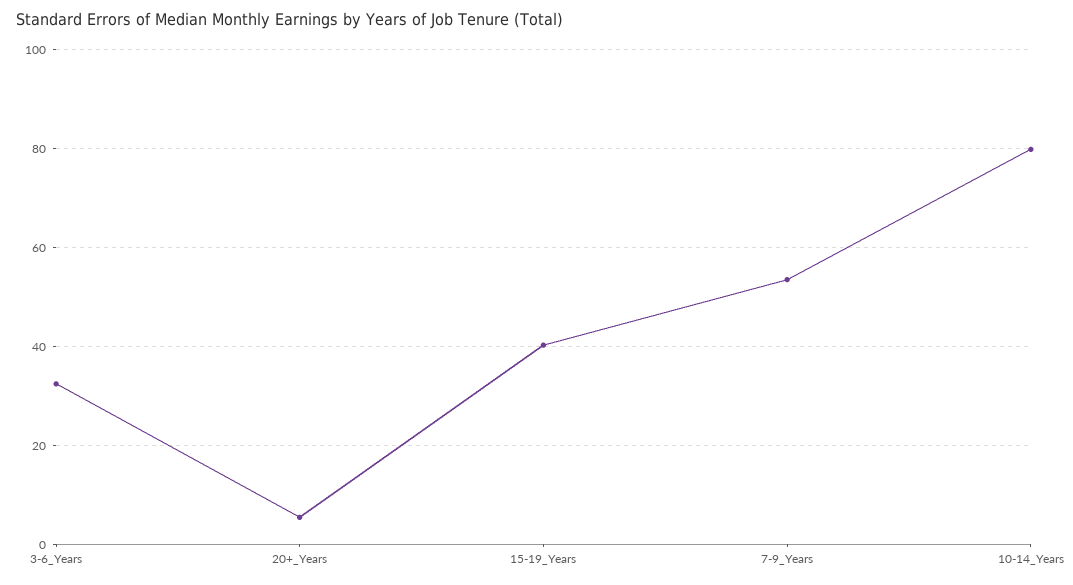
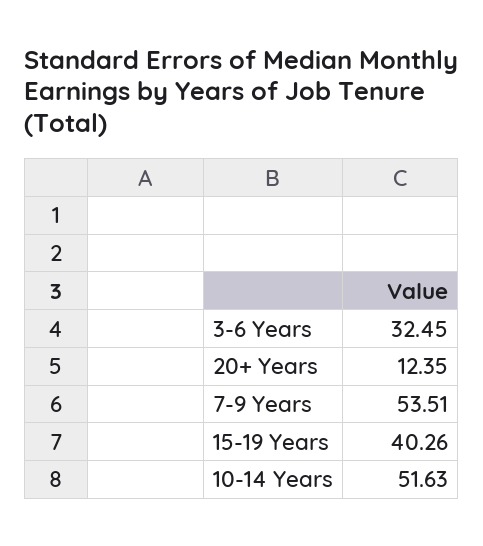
20+_Years: 6 -> 12.35
10-14_Years: 80 -> 51.63

